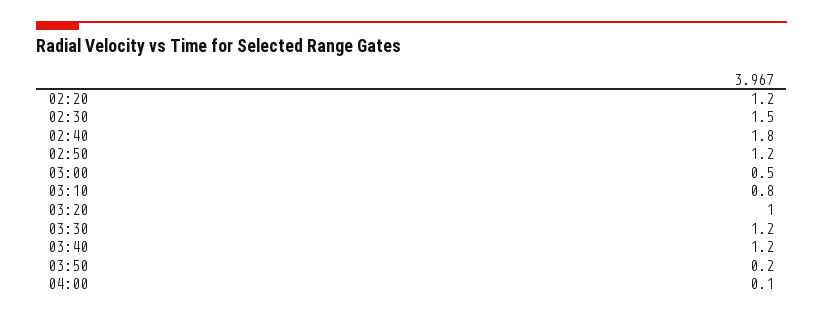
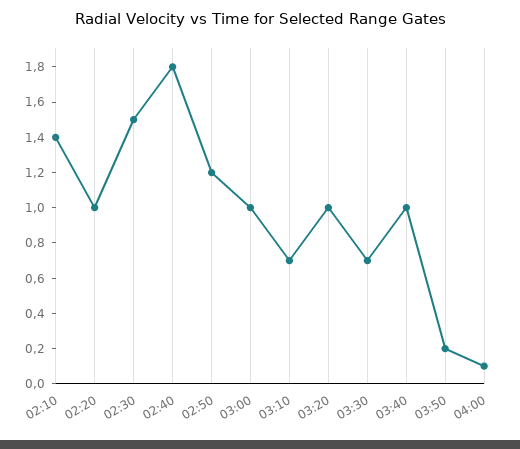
02:20: 1.2 -> 1
03:00: 0.5 -> 1
03:10: 0.8 -> 0.7
03:30: 1.2 -> 0.7
03:40: 1.2 -> 1
02:10: none -> 1.4

